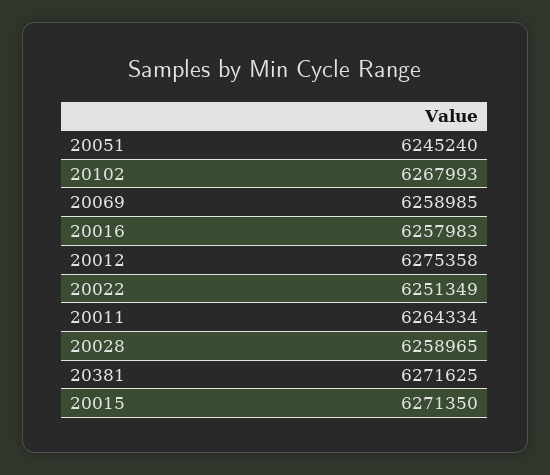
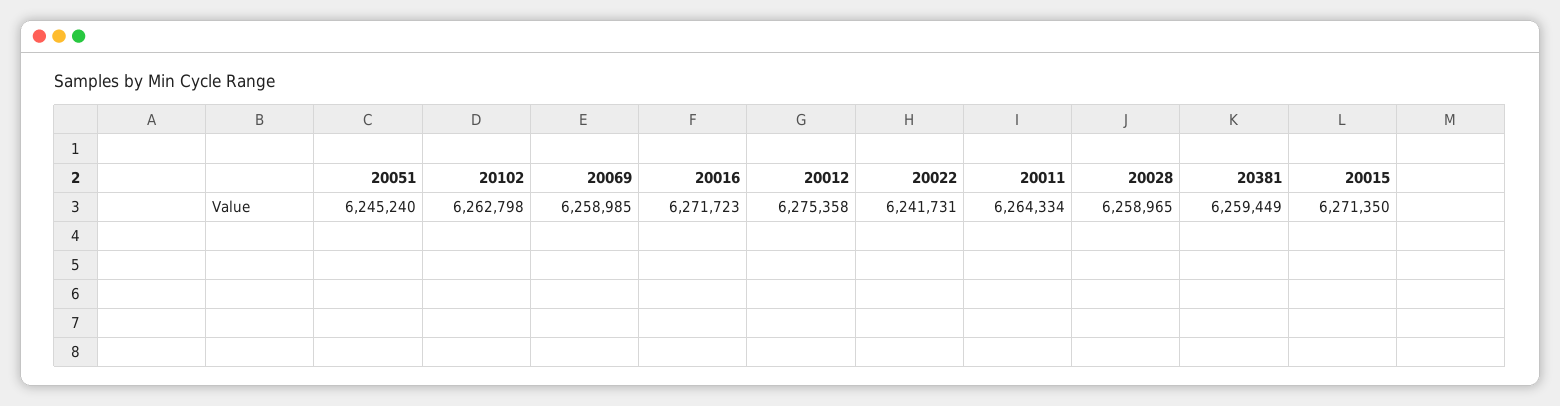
20102: 6267993 -> 6262798
20016: 6257983 -> 6271723
20022: 6251349 -> 6241731
20381: 6271625 -> 6259449

